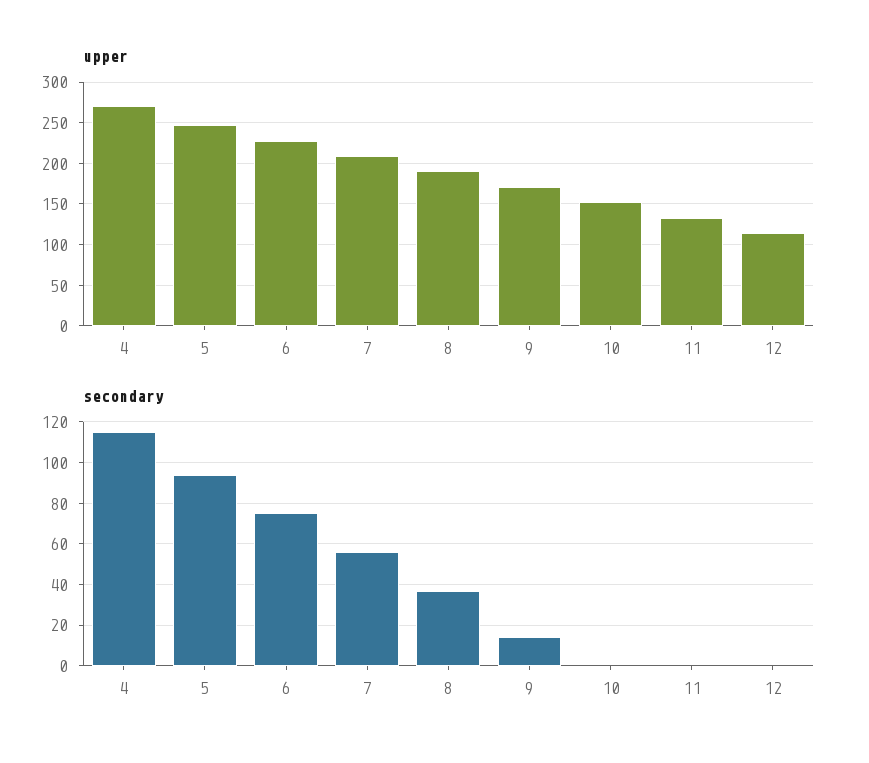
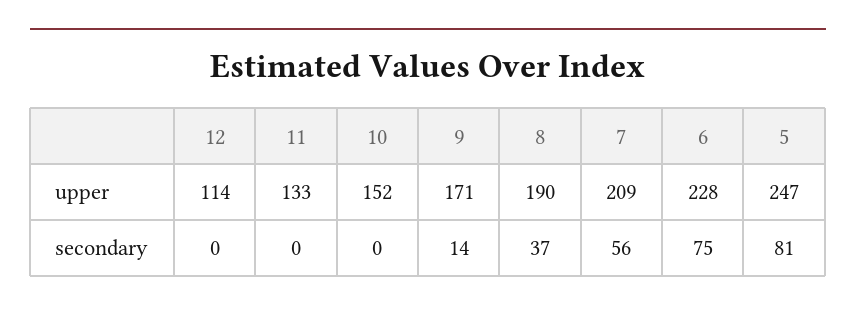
upper, 4: 270 -> none
secondary, 4: 115 -> none
secondary, 5: 95 -> 81

